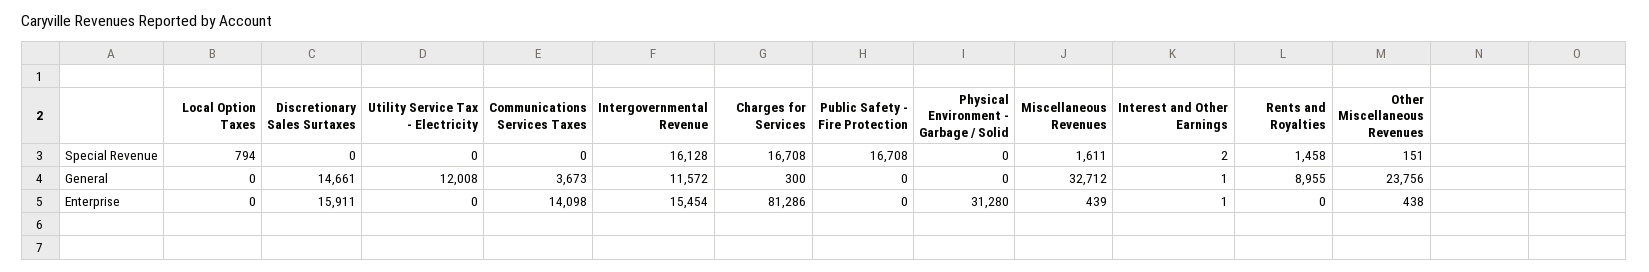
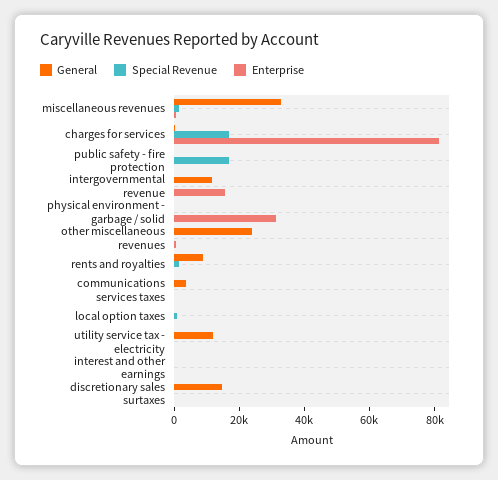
Special Revenue, Intergovernmental Revenue: 16128 -> 0
Enterprise, Discretionary Sales Surtaxes: 15911 -> 0
Enterprise, Communications Services Taxes: 14098 -> 0

